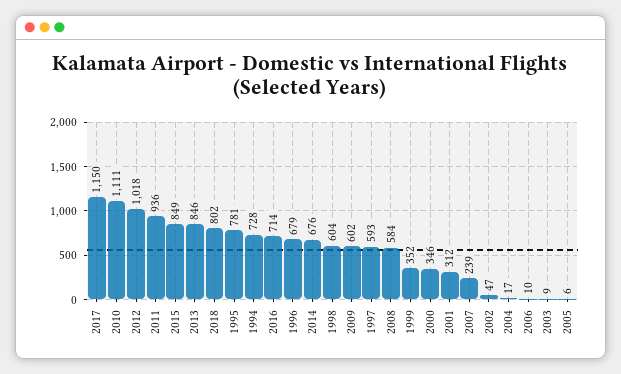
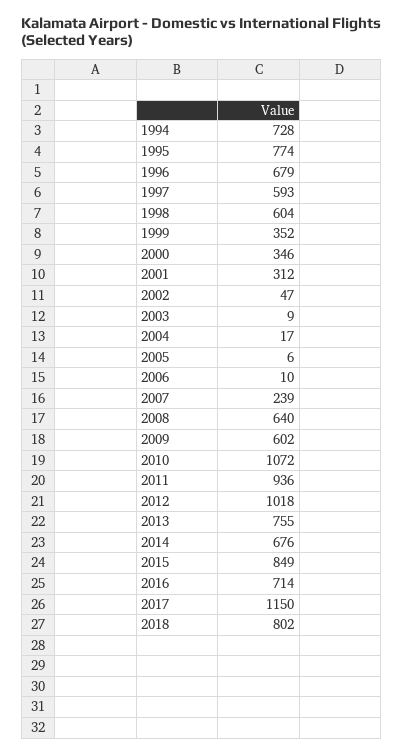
2010: 1111 -> 1072
2013: 846 -> 755
1995: 781 -> 774
2008: 584 -> 640

